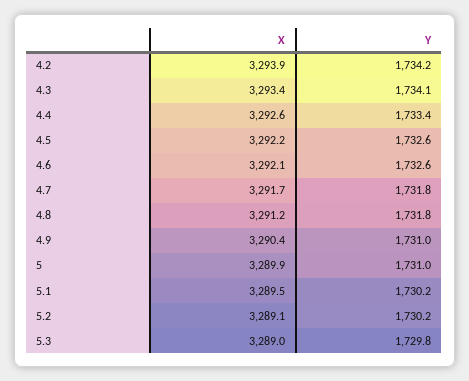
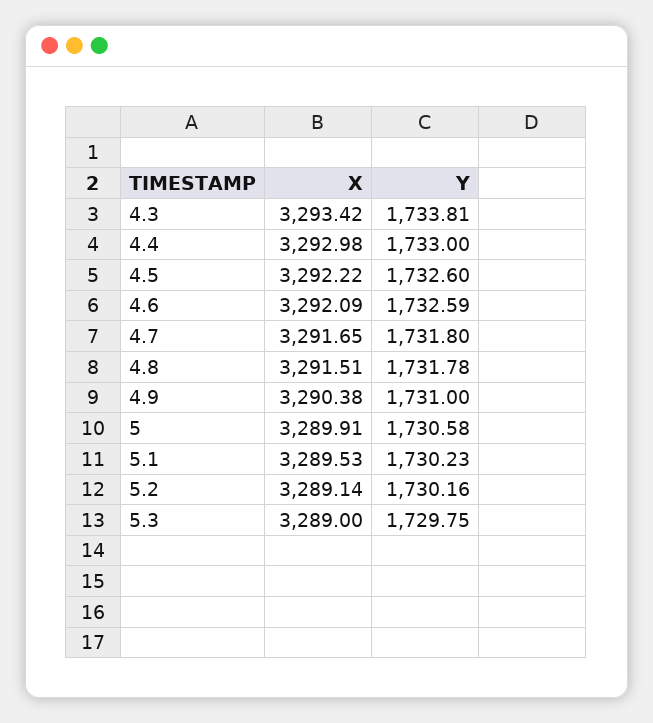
X, 4.2: 3293.9 -> none
Y, 4.2: 1734.2 -> none
Y, 4.3: 1734.1 -> 1733.81
X, 4.4: 3292.6 -> 3292.98
Y, 4.4: 1733.4 -> 1733
X, 4.8: 3291.2 -> 3291.51
Y, 5: 1731 -> 1730.58

